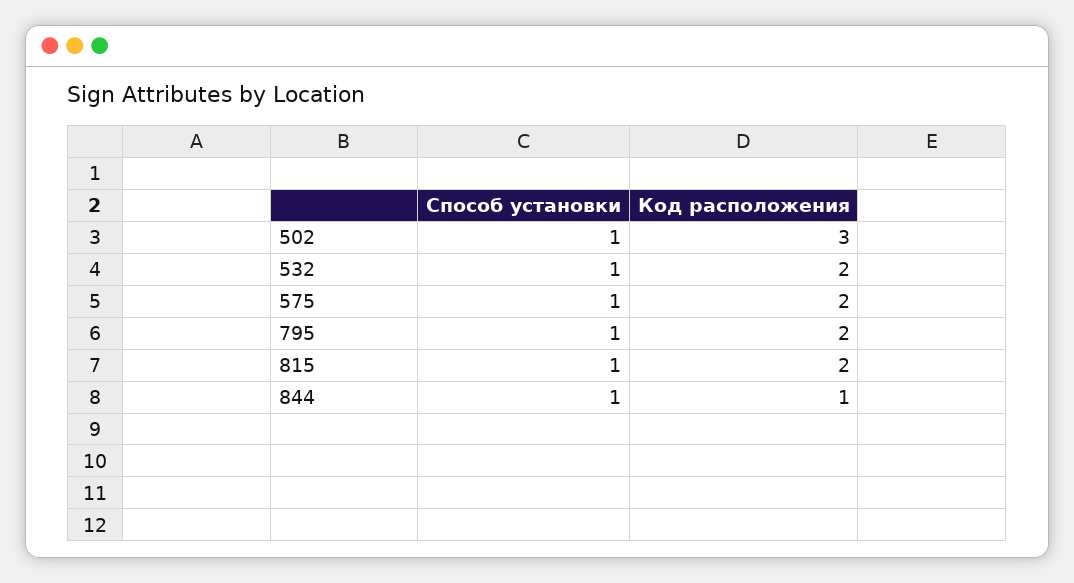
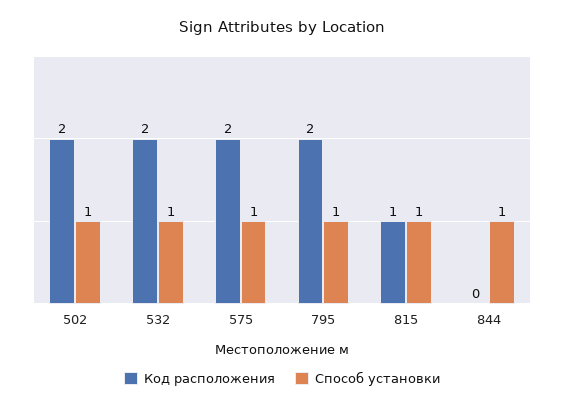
Код расположения, 502: 3 -> 2
Код расположения, 815: 2 -> 1
Код расположения, 844: 1 -> 0

